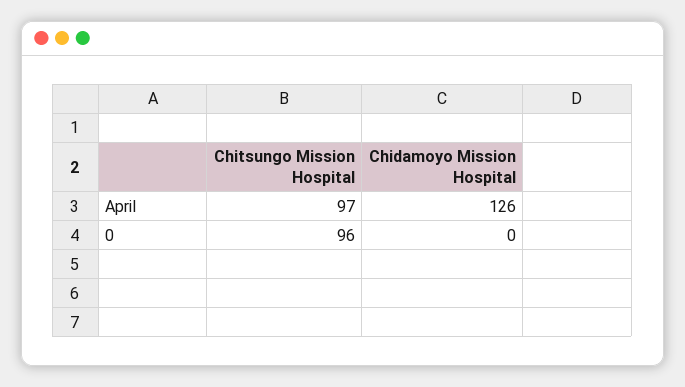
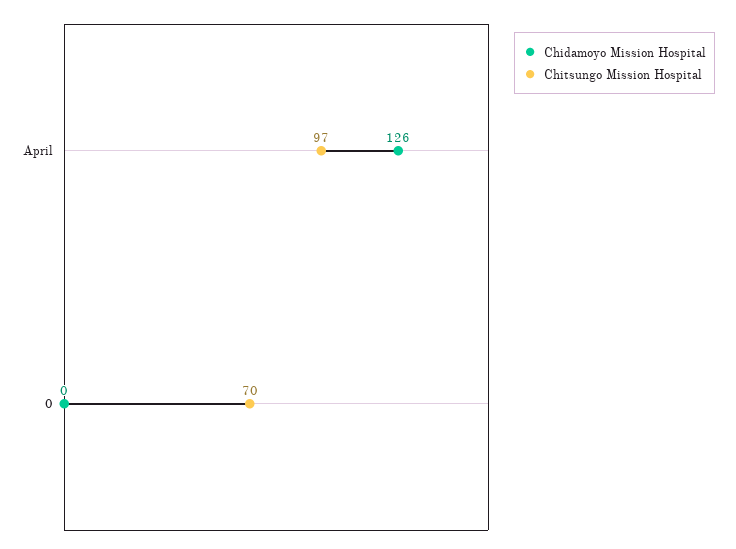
Chitsungo Mission Hospital, 0: 96 -> 70

